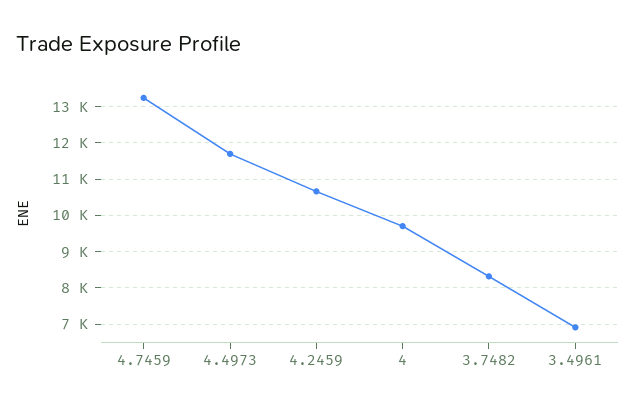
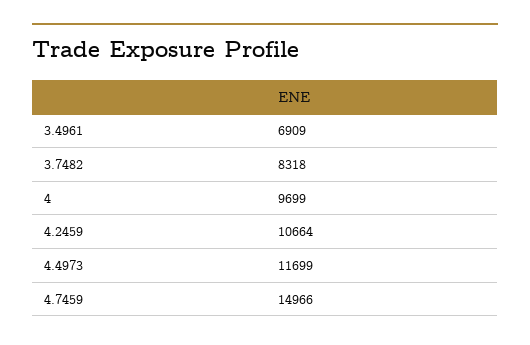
4.7459: 13200 -> 14966

